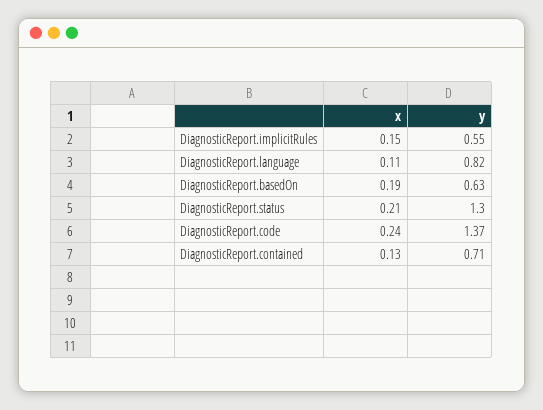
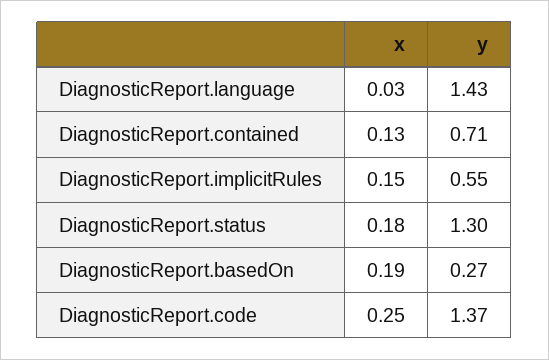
x, DiagnosticReport.language: 0.11 -> 0.03
y, DiagnosticReport.language: 0.82 -> 1.43
y, DiagnosticReport.basedOn: 0.63 -> 0.27
x, DiagnosticReport.status: 0.21 -> 0.18
x, DiagnosticReport.code: 0.24 -> 0.25

